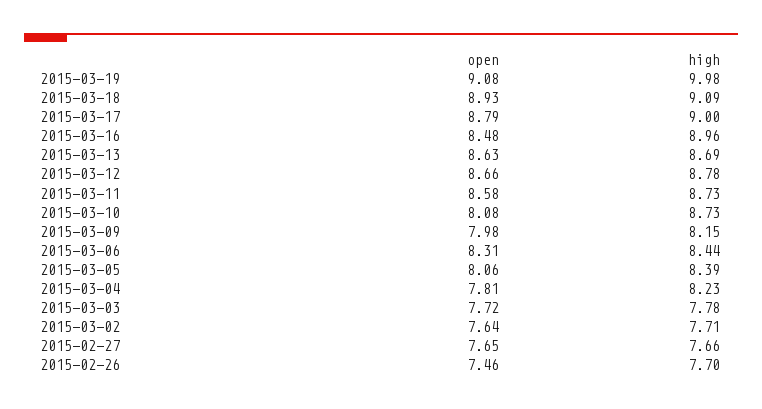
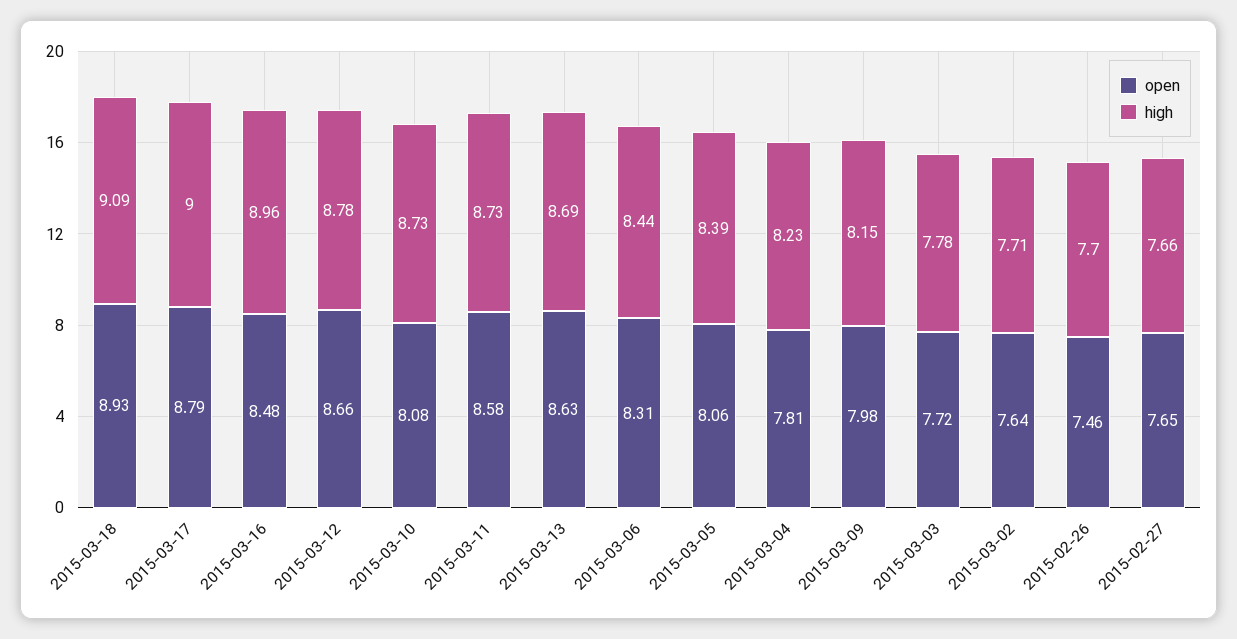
open, 2015-03-19: 9.08 -> none
high, 2015-03-19: 9.98 -> none

